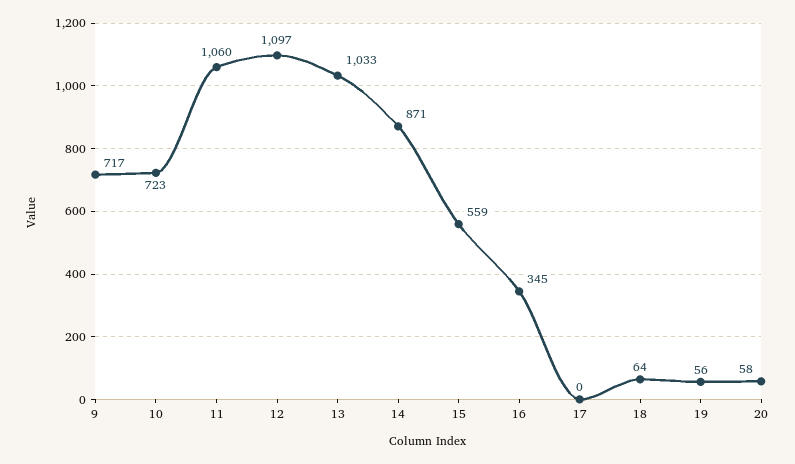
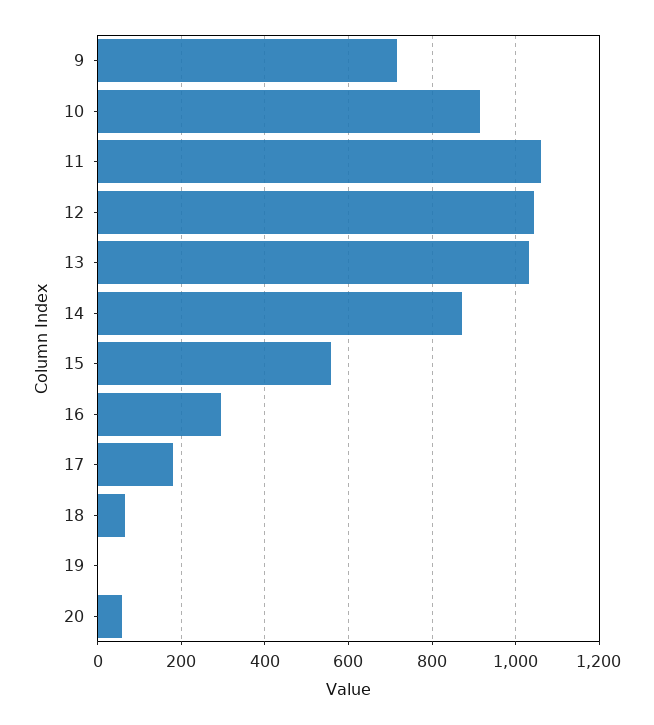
10: 723 -> 920
12: 1097 -> 1040
16: 345 -> 300
17: 0 -> 180
19: 56 -> 0

